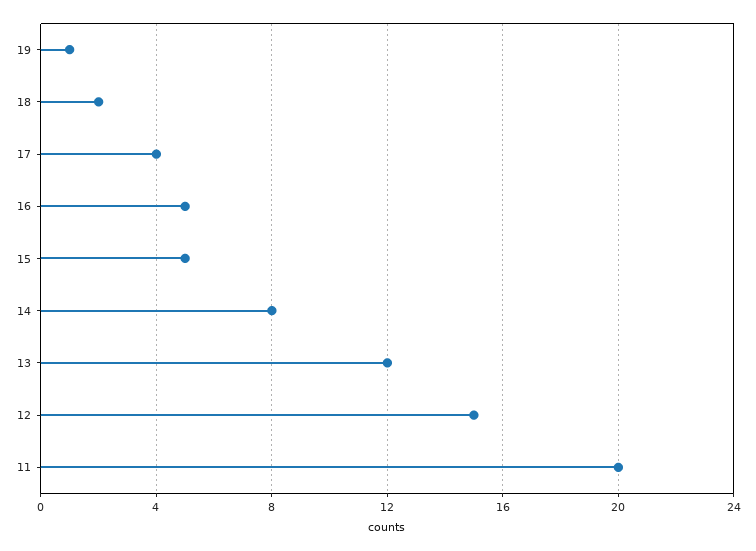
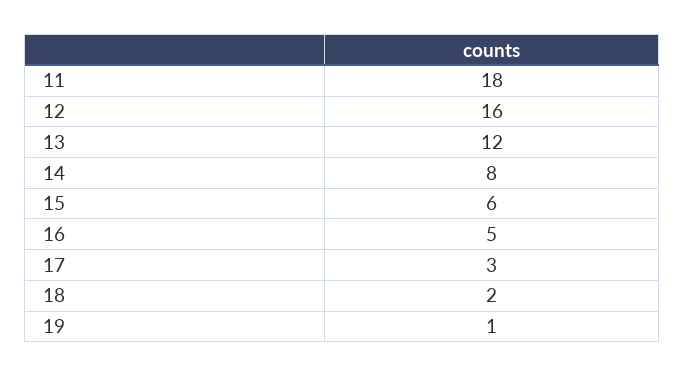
17: 4 -> 3
15: 5 -> 6
12: 15 -> 16
11: 20 -> 18

